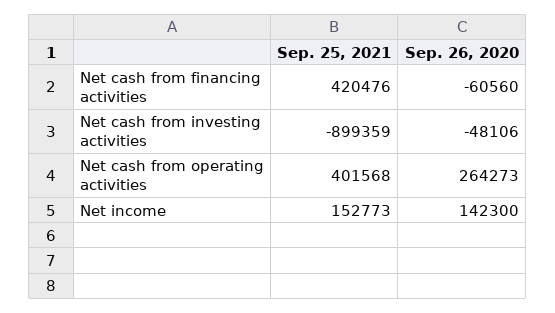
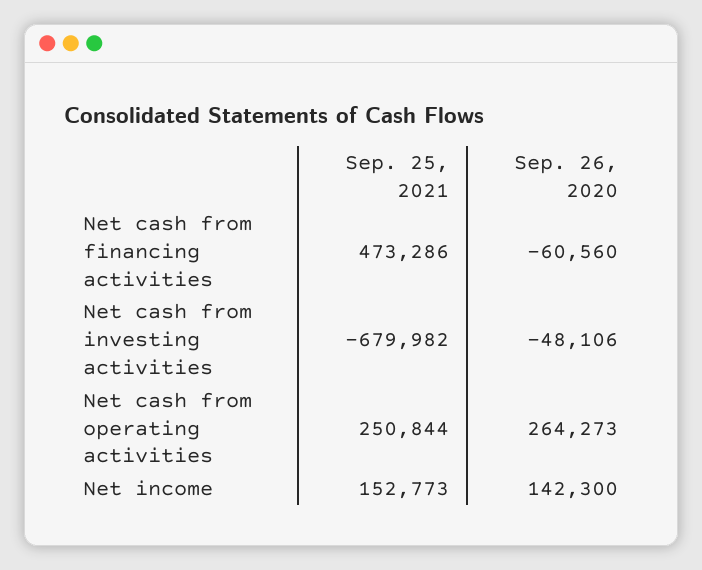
Sep. 25, 2021, Net cash from financing activities: 420476 -> 473286
Sep. 25, 2021, Net cash from investing activities: -899359 -> -679982
Sep. 25, 2021, Net cash from operating activities: 401568 -> 250844

